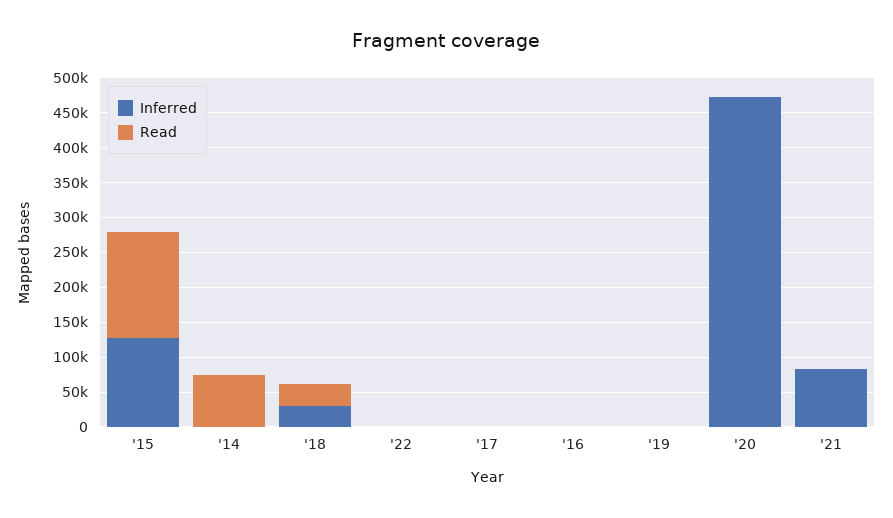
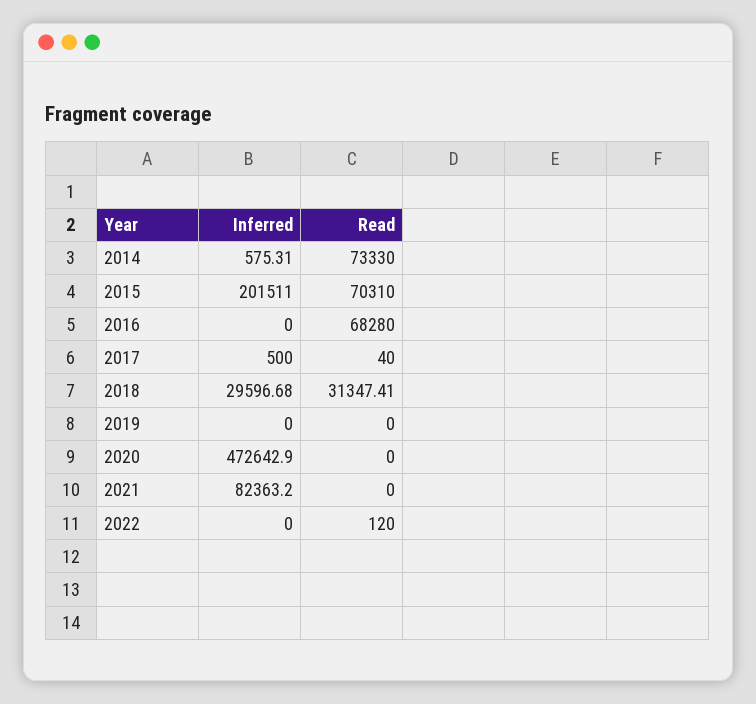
Inferred, '15: 125000 -> 201511
Read, '15: 150000 -> 70310
Read, '16: 0 -> 68280

